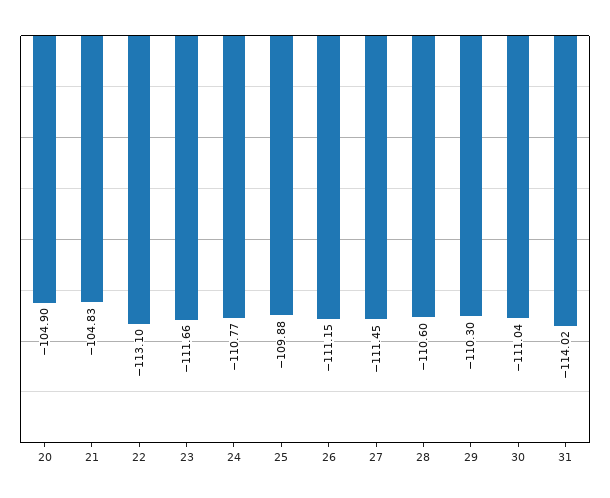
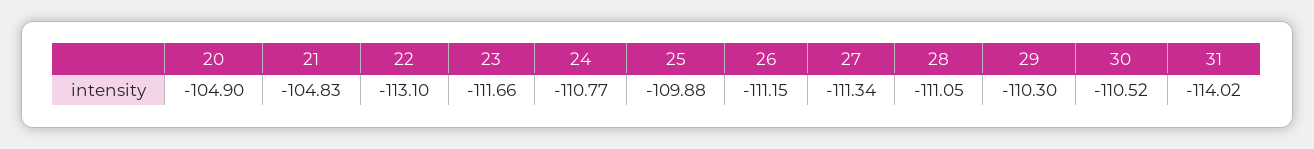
27: -111.45 -> -111.34
28: -110.6 -> -111.05
30: -111.04 -> -110.52

